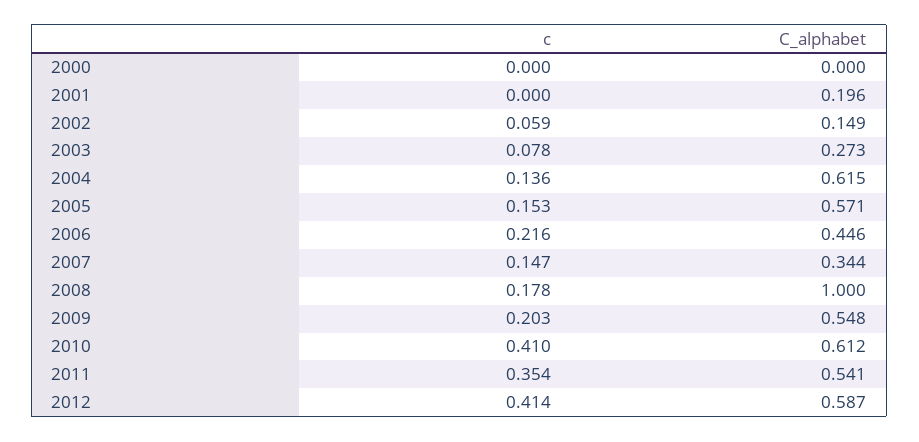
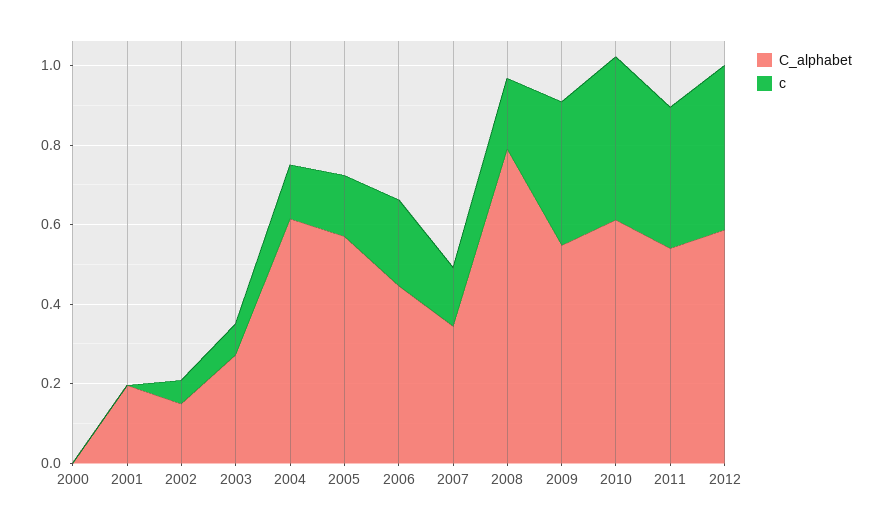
C_alphabet, 2008: 1 -> 0.8
c, 2009: 0.203 -> 0.35

